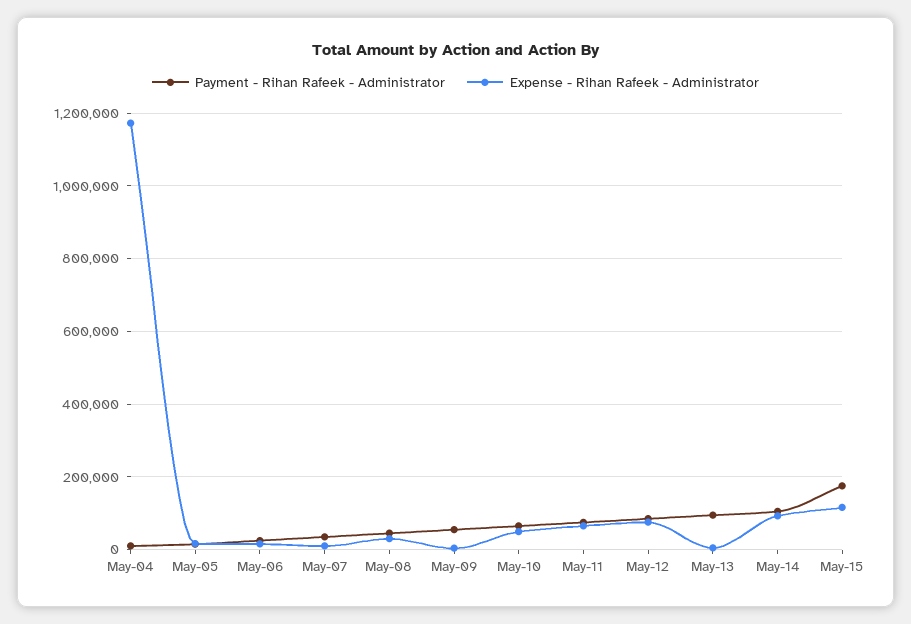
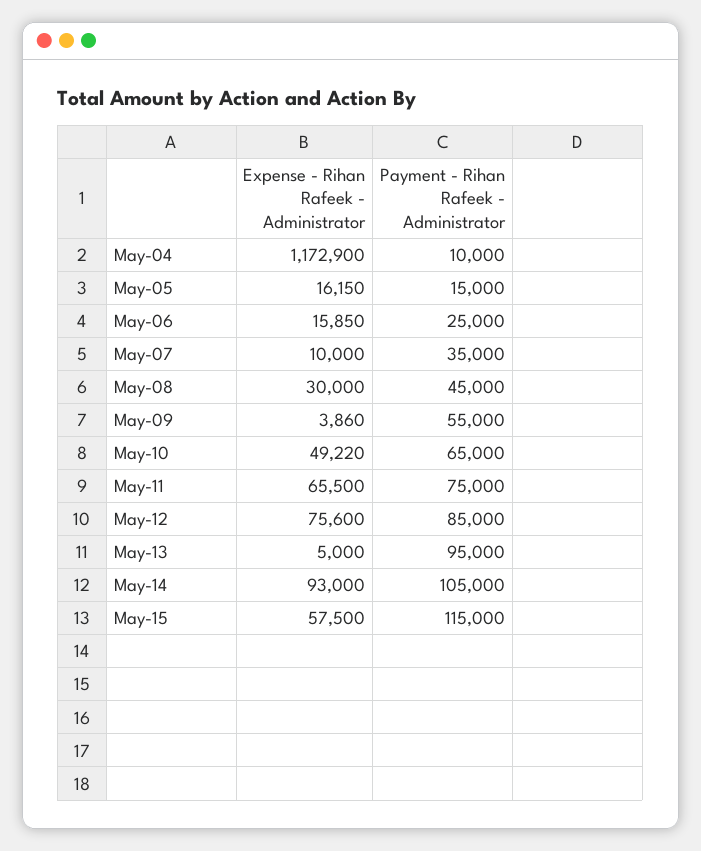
Payment - Rihan Rafeek - Administrator, May-15: 180000 -> 115000
Expense - Rihan Rafeek - Administrator, May-15: 120000 -> 57500

